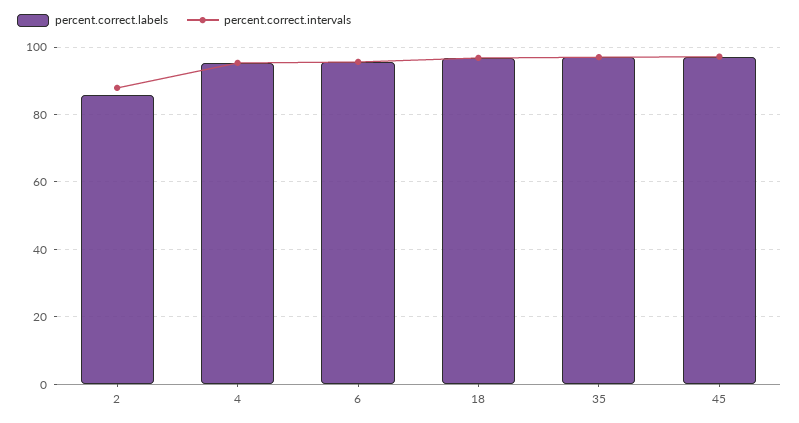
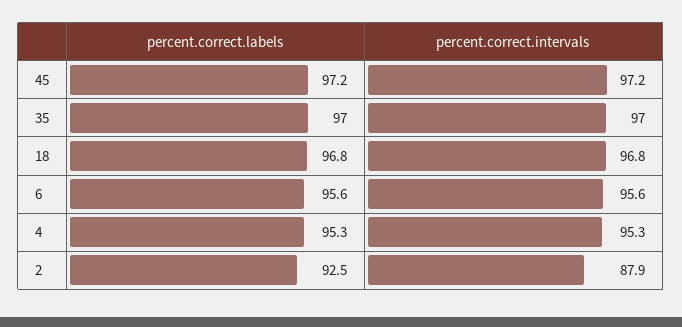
percent.correct.labels, 2: 86 -> 92.5

